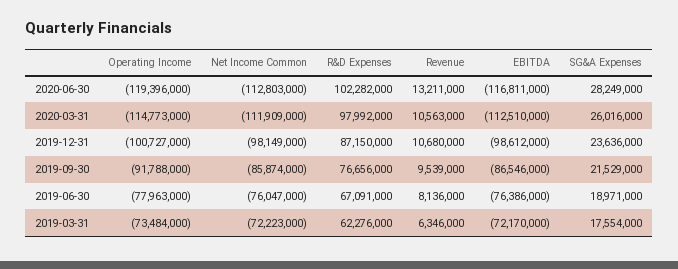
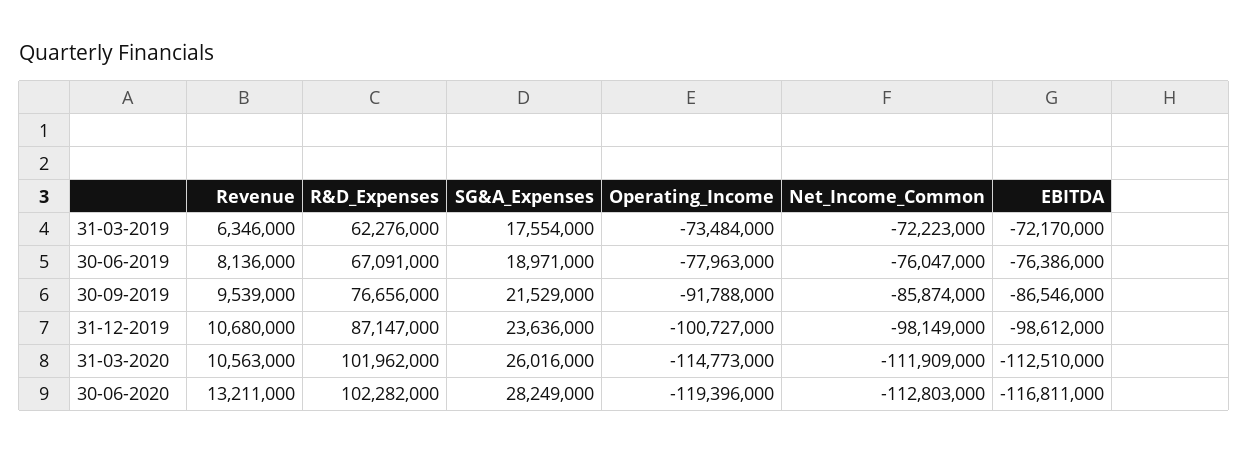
R&D Expenses, 2020-03-31: 97992000 -> 101962000
R&D Expenses, 2019-12-31: 87150000 -> 87147000

